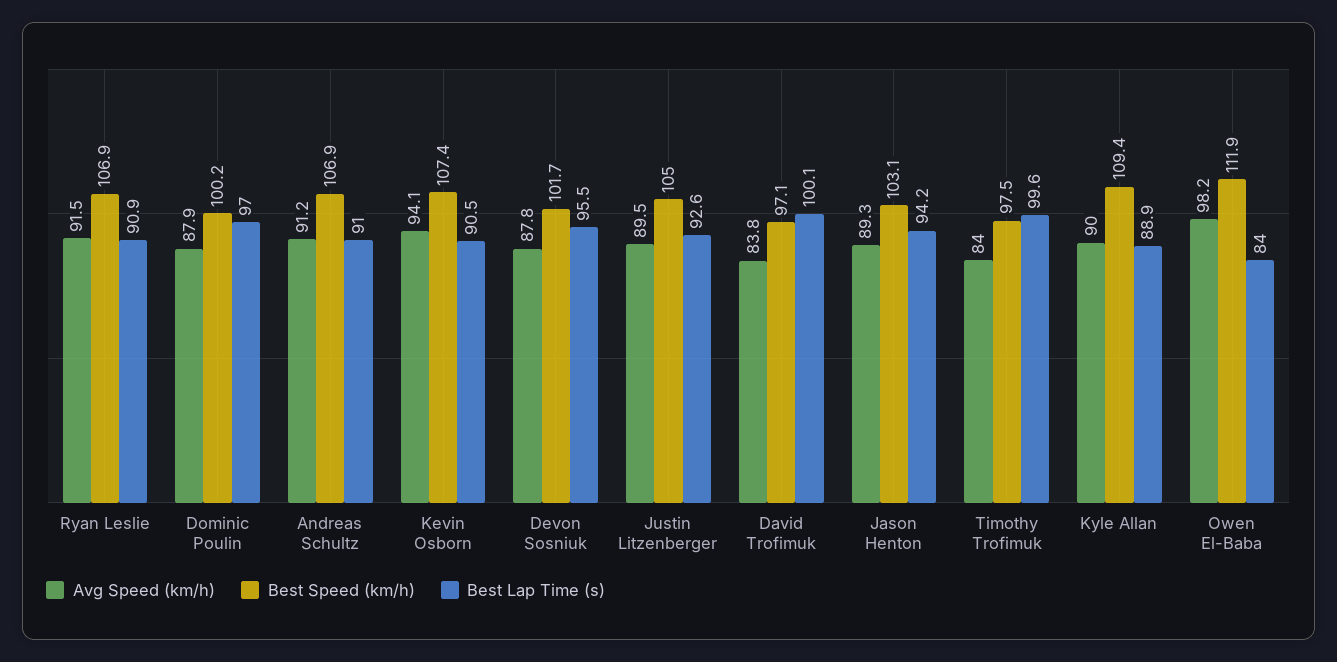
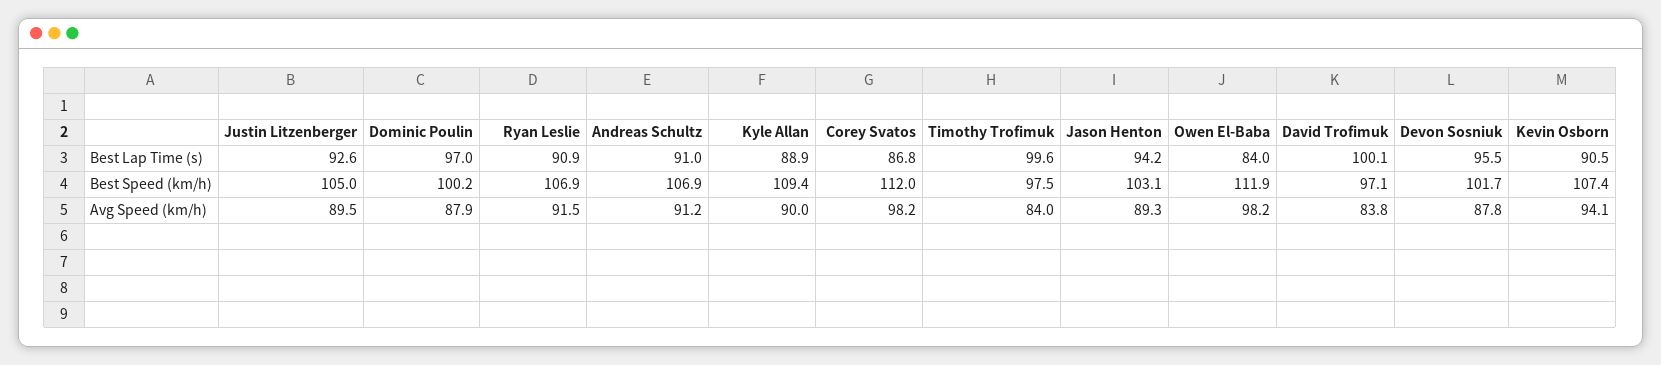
Best Lap Time (s), Corey Svatos: none -> 86.8
Best Speed (km/h), Corey Svatos: none -> 112
Avg Speed (km/h), Corey Svatos: none -> 98.2

